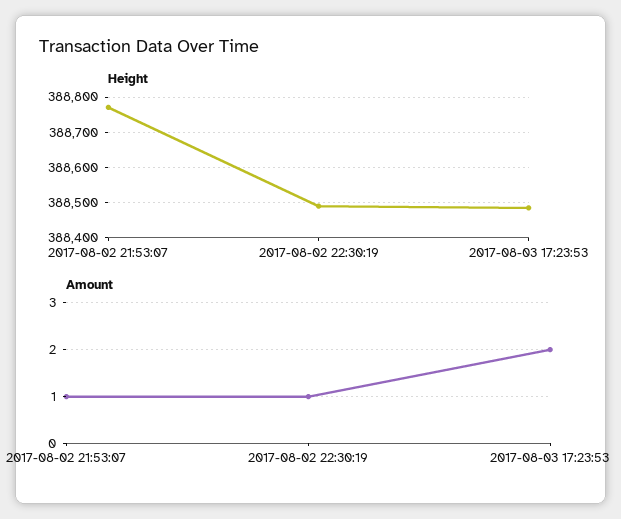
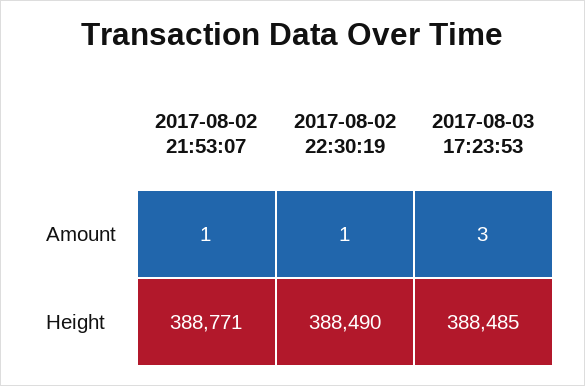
Amount, 2017-08-03 17:23:53: 2 -> 3

